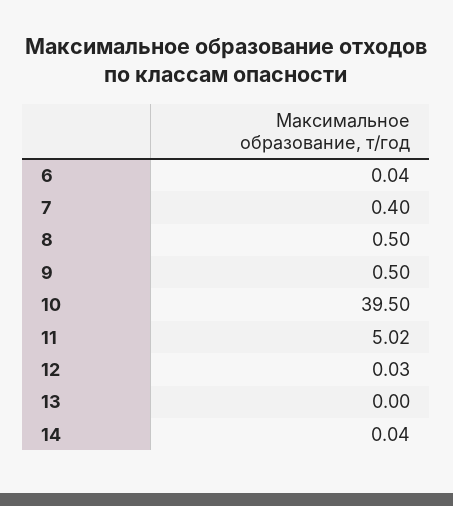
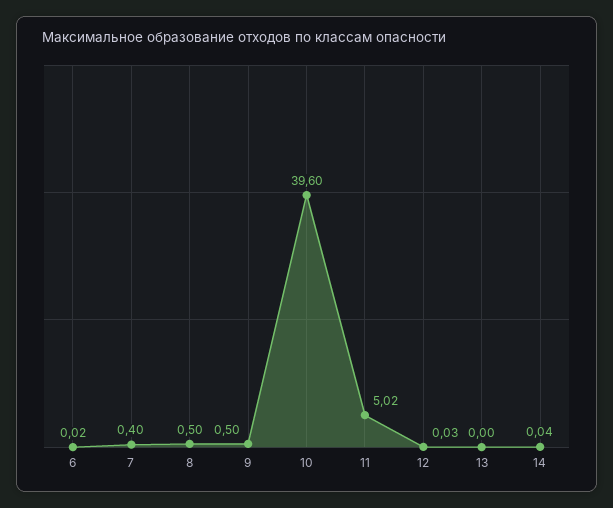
6: 0.04 -> 0.02
10: 39.5 -> 39.6

